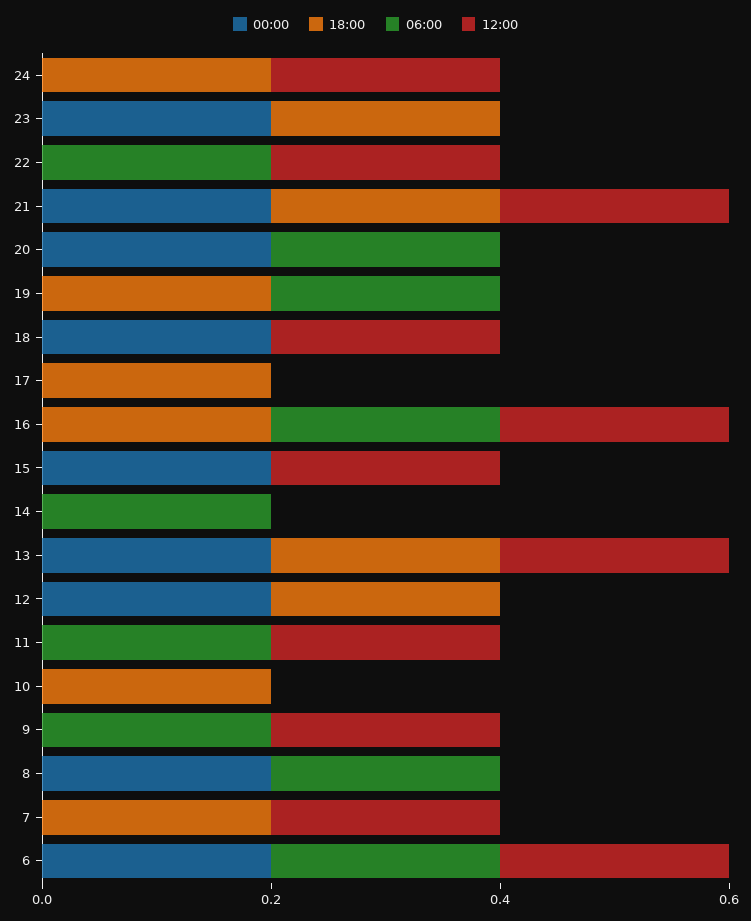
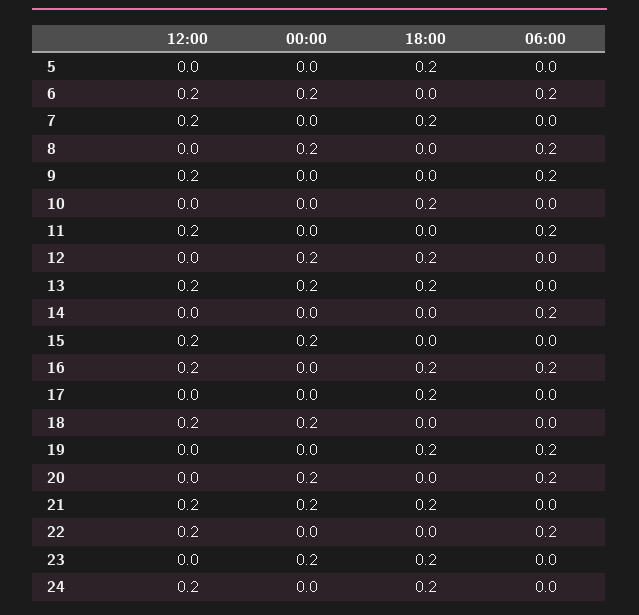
12:00, 5: none -> 0
00:00, 5: none -> 0
18:00, 5: none -> 0.2
06:00, 5: none -> 0

